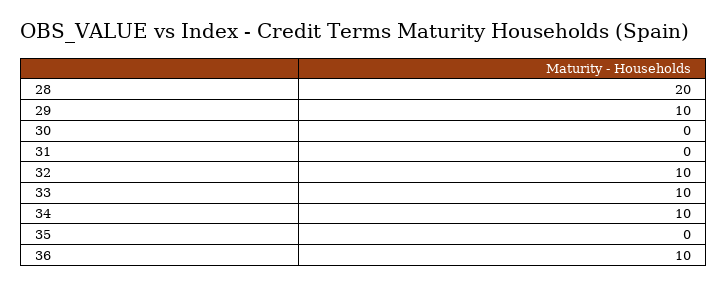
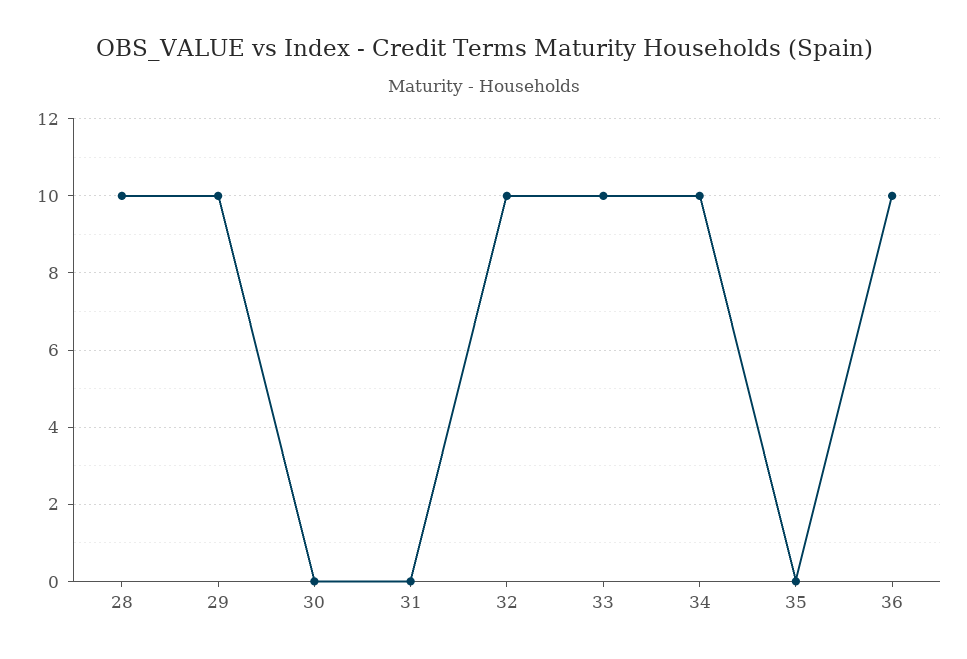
28: 20 -> 10

